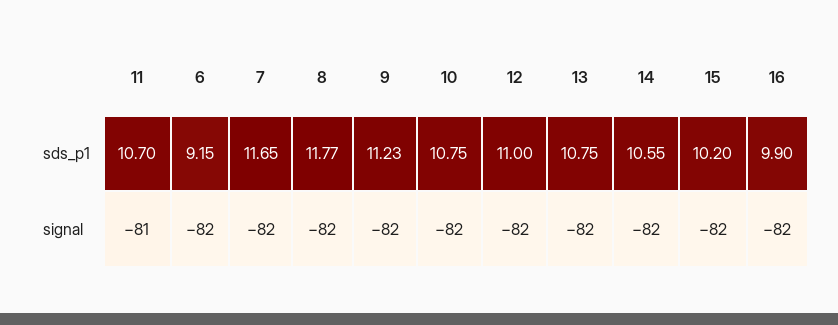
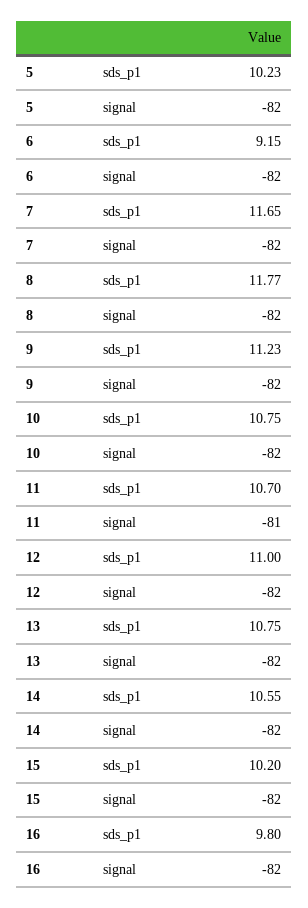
16, sds_p1: 9.9 -> 9.8
5, sds_p1: none -> 10.23
5, signal: none -> -82

